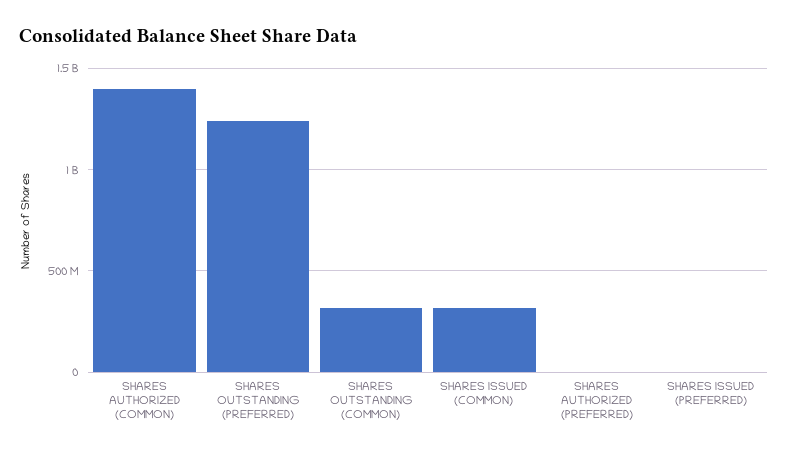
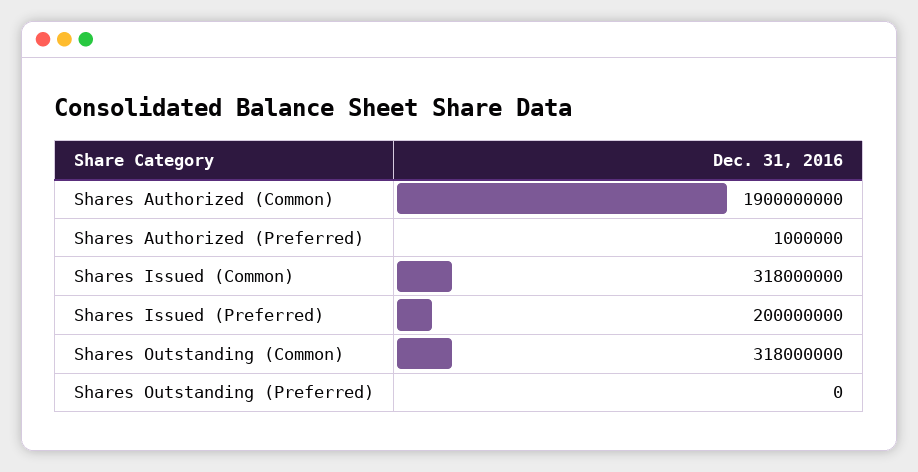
SHARES AUTHORIZED (COMMON): 1400000000 -> 1900000000
SHARES OUTSTANDING (PREFERRED): 1250000000 -> 0
SHARES ISSUED (PREFERRED): 0 -> 200000000

